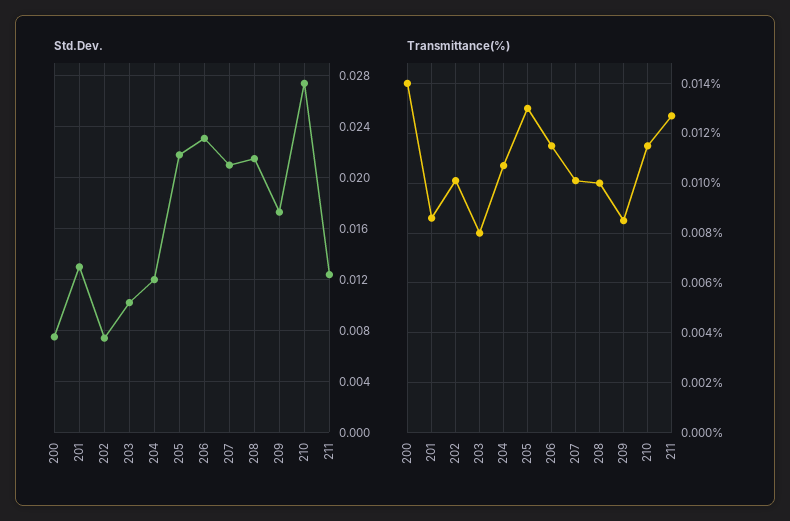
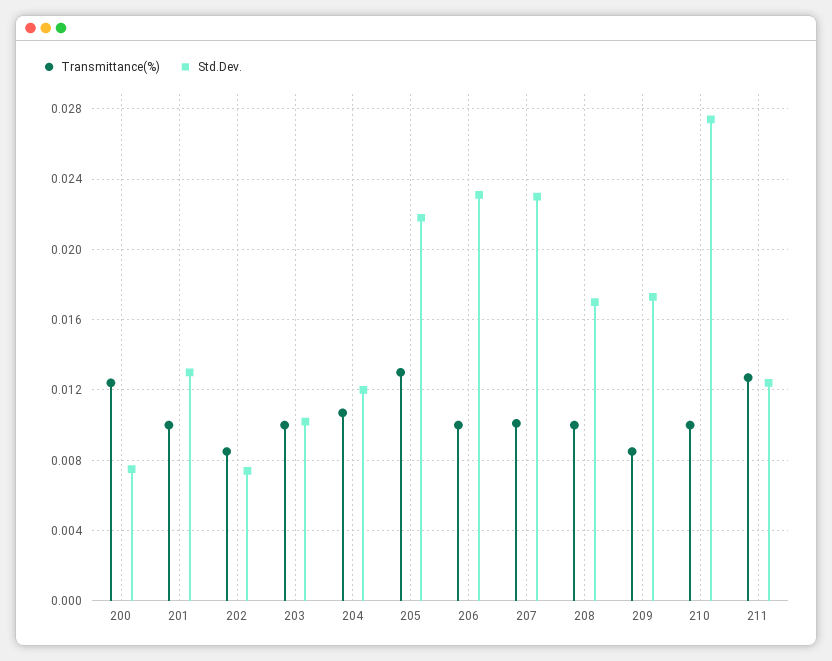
Std.Dev., 207: 0.021 -> 0.023
Std.Dev., 208: 0.0215 -> 0.017
Transmittance(%), 200: 0.014 -> 0.0125
Transmittance(%), 201: 0.0085 -> 0.01
Transmittance(%), 202: 0.01 -> 0.0085
Transmittance(%), 203: 0.008 -> 0.01
Transmittance(%), 206: 0.0115 -> 0.01
Transmittance(%), 210: 0.0115 -> 0.01

